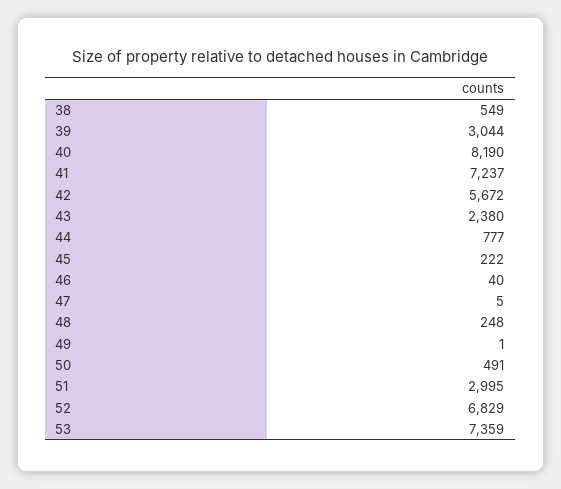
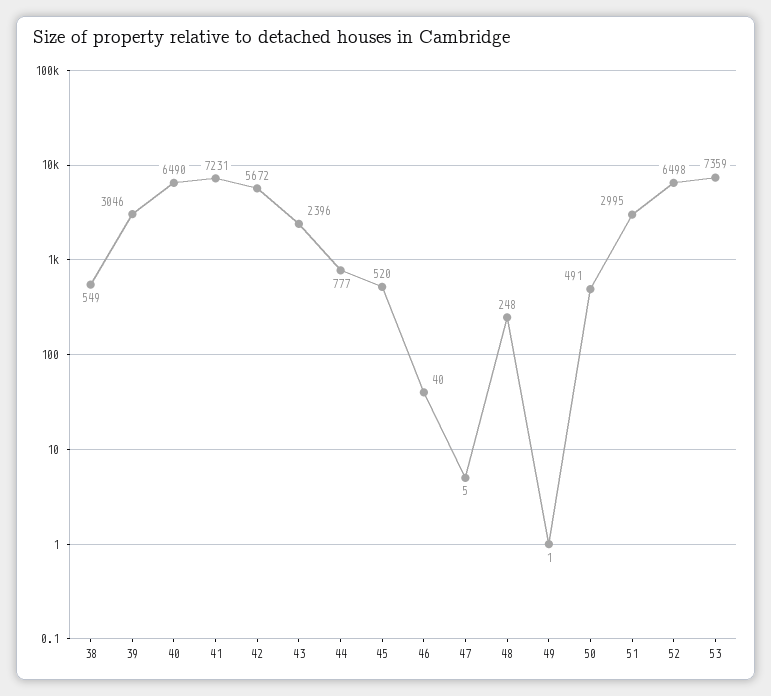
39: 3044 -> 3046
40: 8190 -> 6490
41: 7237 -> 7231
43: 2380 -> 2396
45: 222 -> 520
52: 6829 -> 6498

